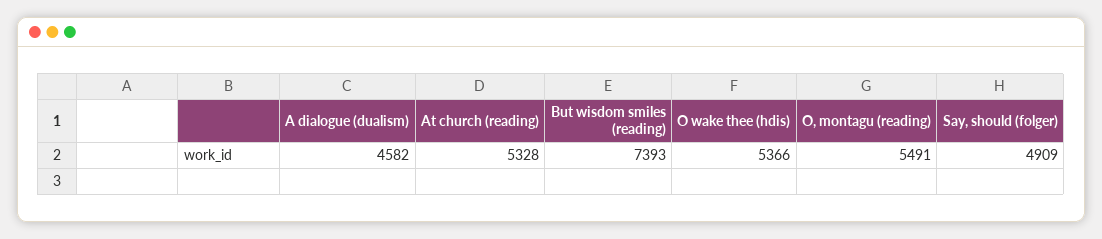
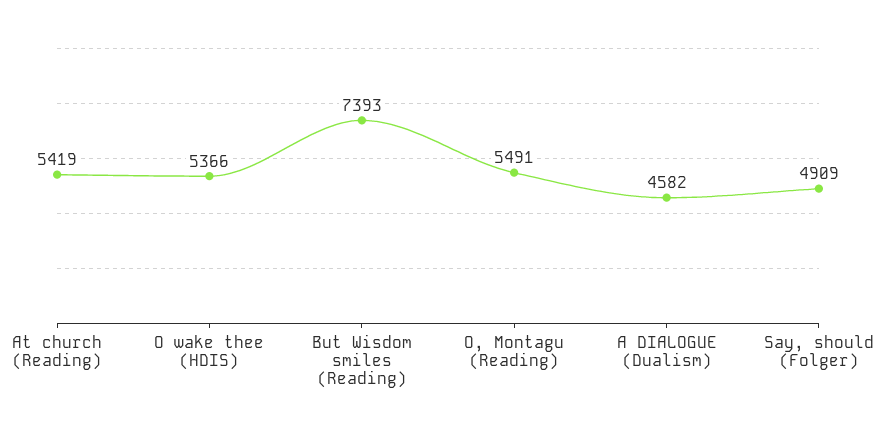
At church (reading): 5328 -> 5419

